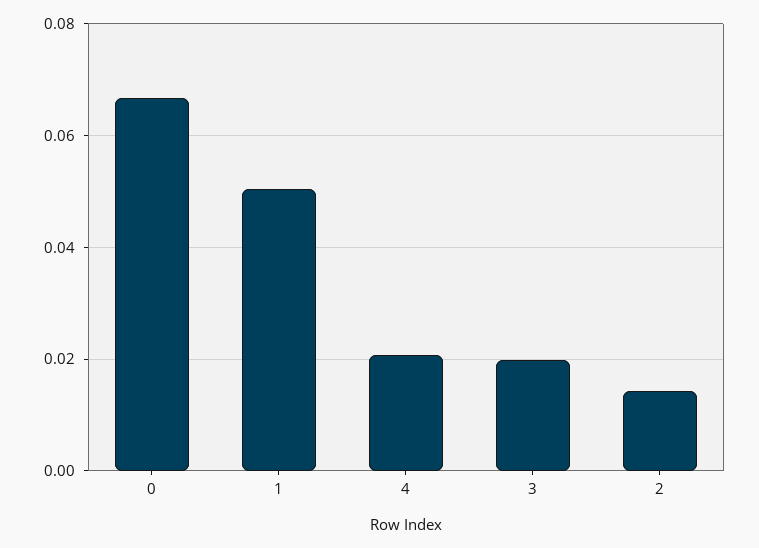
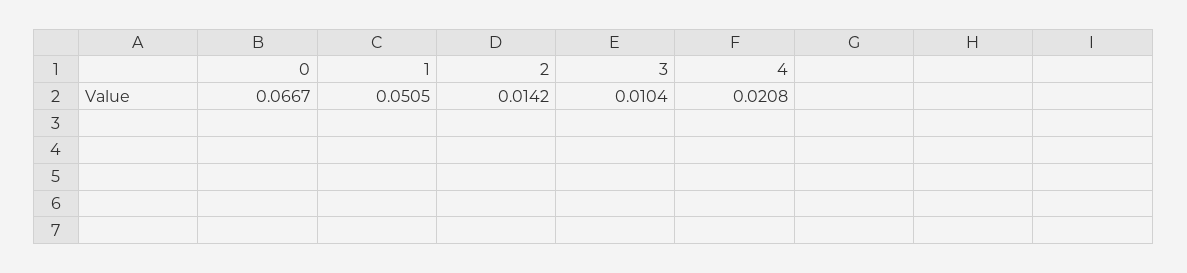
3: 0.02 -> 0.0104

